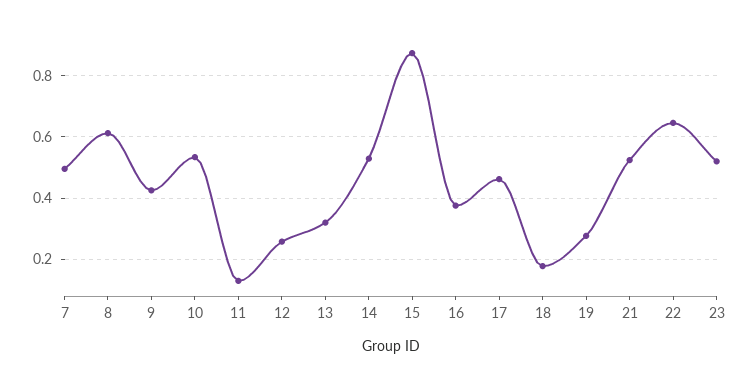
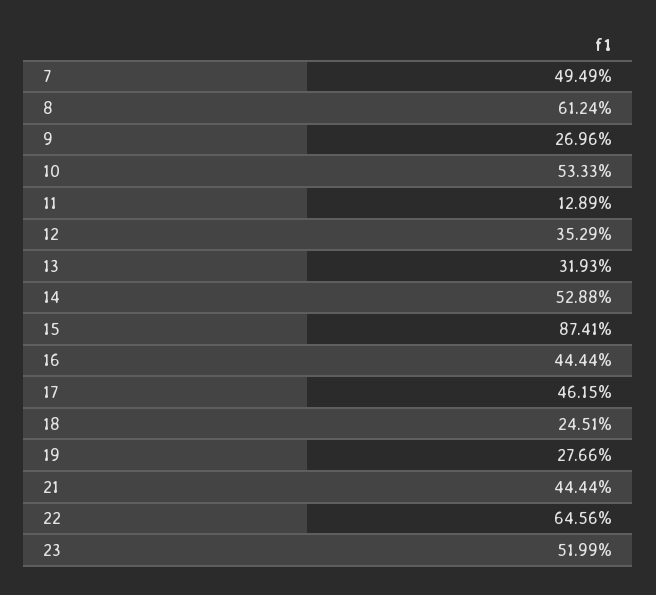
9: 0.42 -> 0.2696
12: 0.26 -> 0.3529
16: 0.38 -> 0.4444
18: 0.18 -> 0.2451
21: 0.52 -> 0.4444

